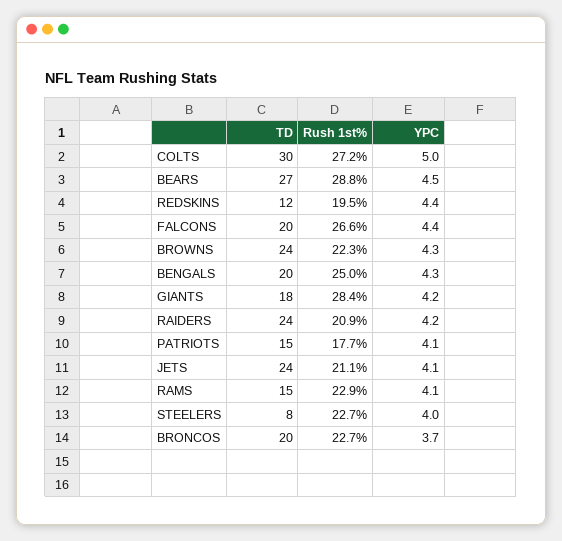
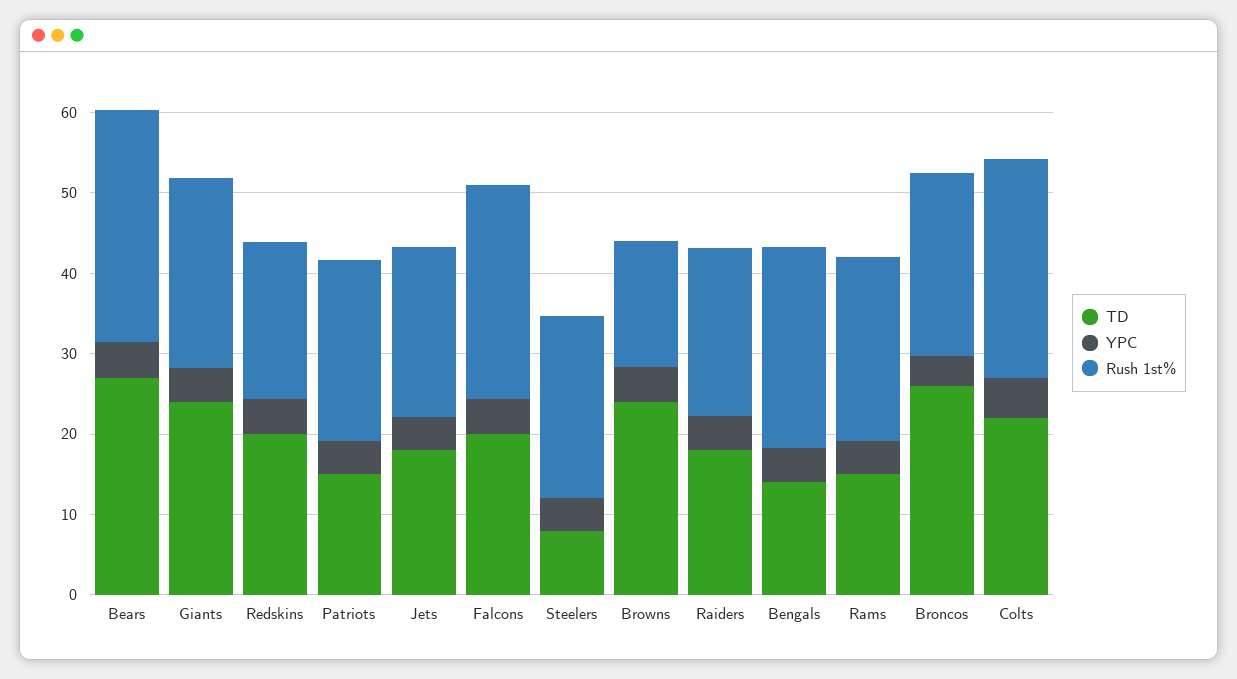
TD, COLTS: 30 -> 22
TD, REDSKINS: 12 -> 20
Rush 1st%, BROWNS: 22.3 -> 16
TD, BENGALS: 20 -> 14
TD, GIANTS: 18 -> 24
Rush 1st%, GIANTS: 28.4 -> 24
TD, RAIDERS: 24 -> 18
Rush 1st%, PATRIOTS: 17.7 -> 22
TD, JETS: 24 -> 18
TD, BRONCOS: 20 -> 26

